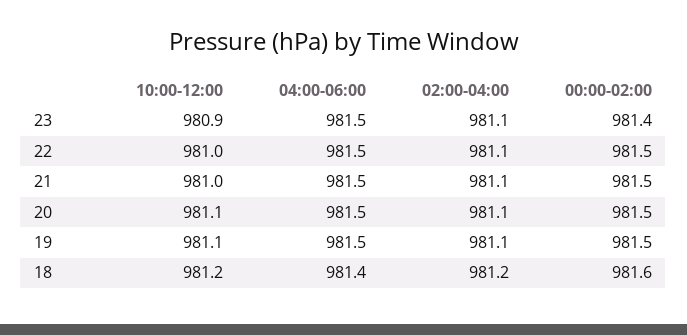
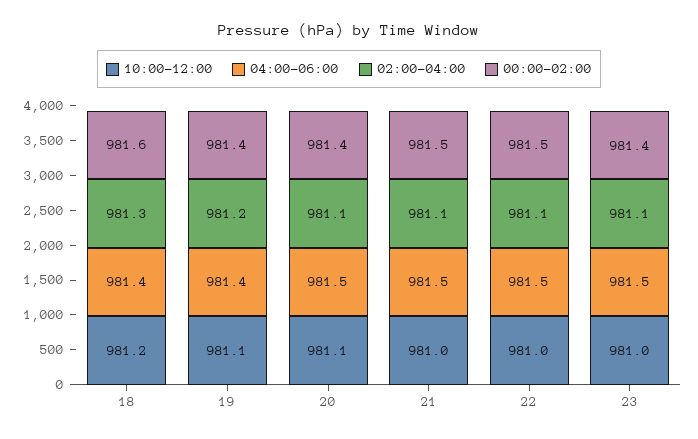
10:00-12:00, 23: 980.9 -> 981
00:00-02:00, 20: 981.5 -> 981.4
04:00-06:00, 19: 981.5 -> 981.4
02:00-04:00, 19: 981.1 -> 981.2
00:00-02:00, 19: 981.5 -> 981.4
02:00-04:00, 18: 981.2 -> 981.3

